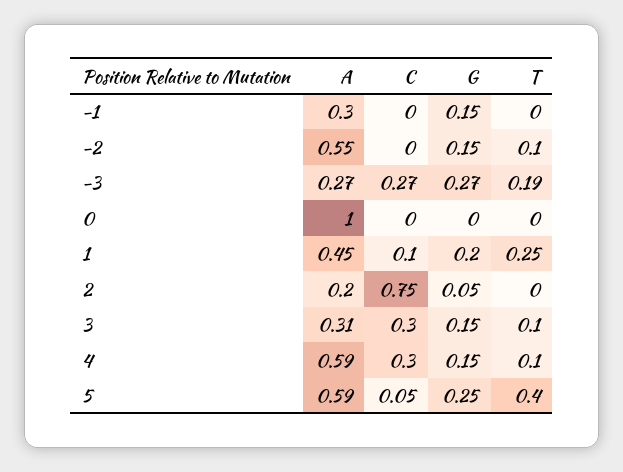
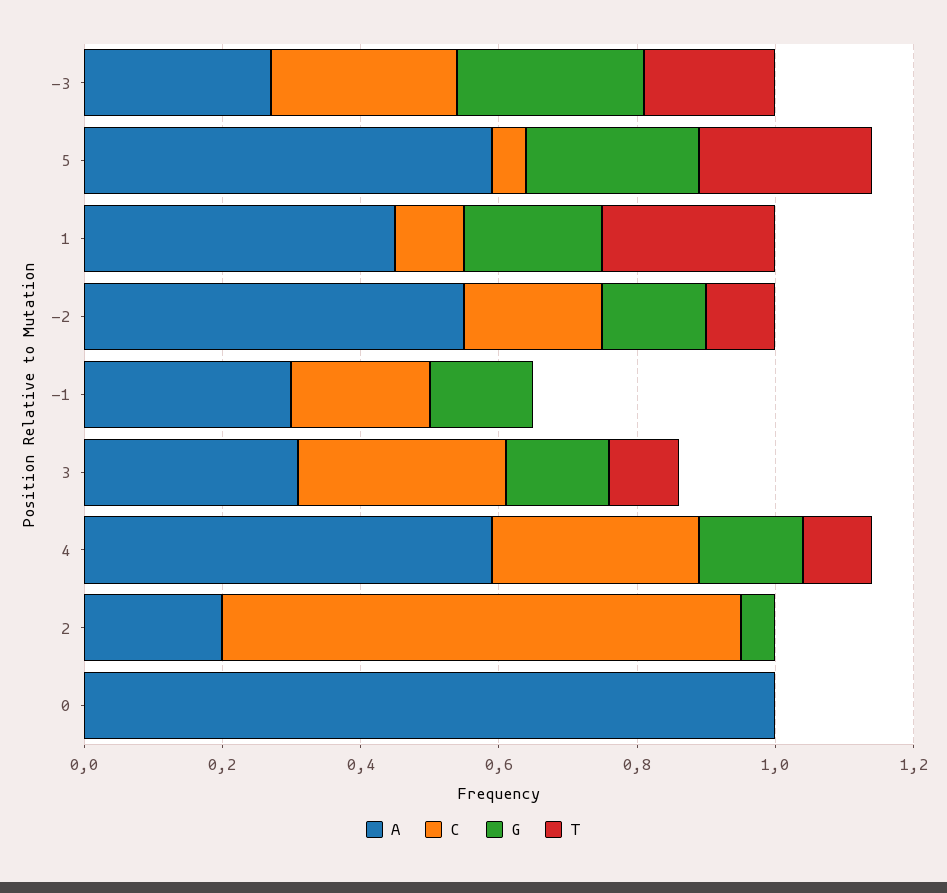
C, -1: 0 -> 0.2
C, -2: 0 -> 0.2
T, 5: 0.4 -> 0.25

